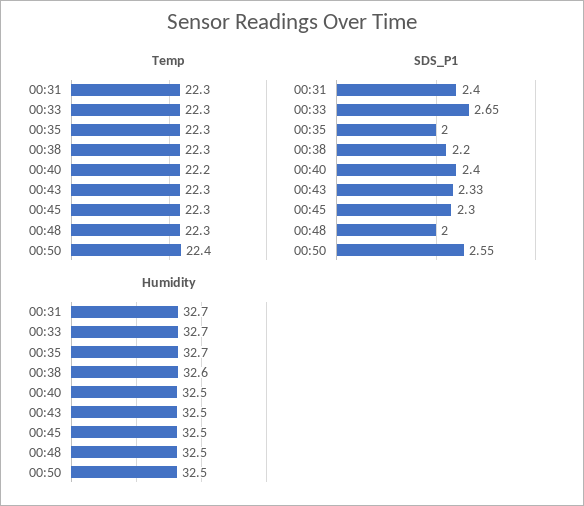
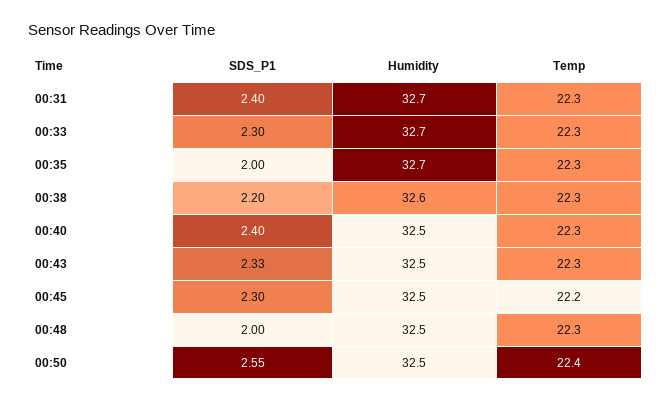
Temp, 00:40: 22.2 -> 22.3
Temp, 00:45: 22.3 -> 22.2
SDS_P1, 00:33: 2.65 -> 2.3

